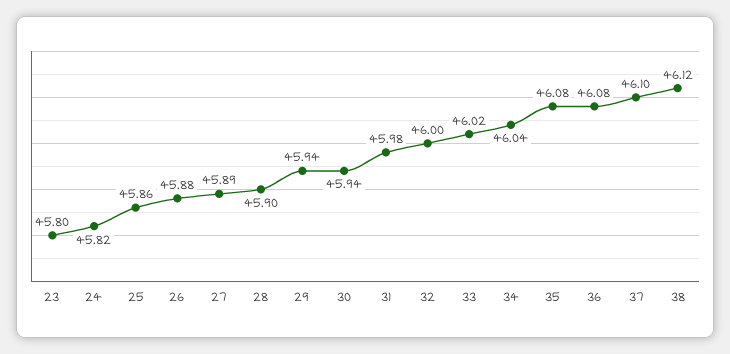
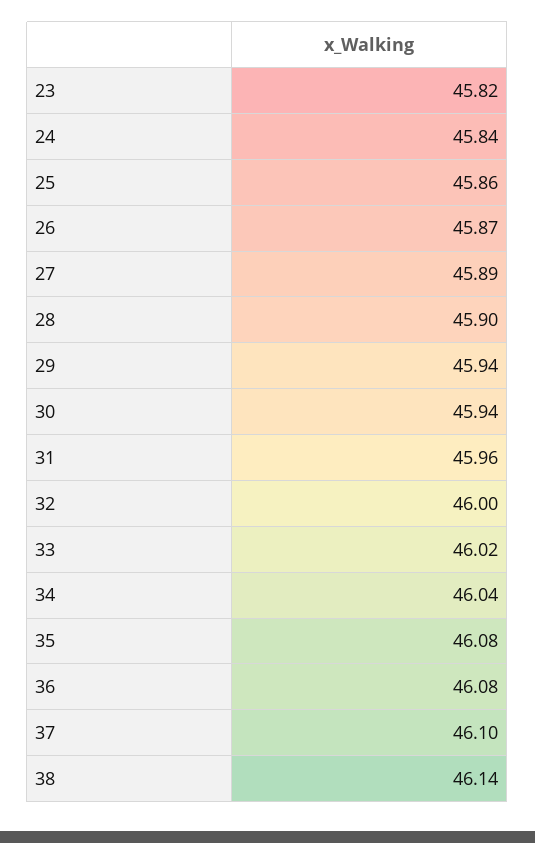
23: 45.8 -> 45.82
24: 45.82 -> 45.84
26: 45.88 -> 45.87
31: 45.98 -> 45.96
38: 46.12 -> 46.14

